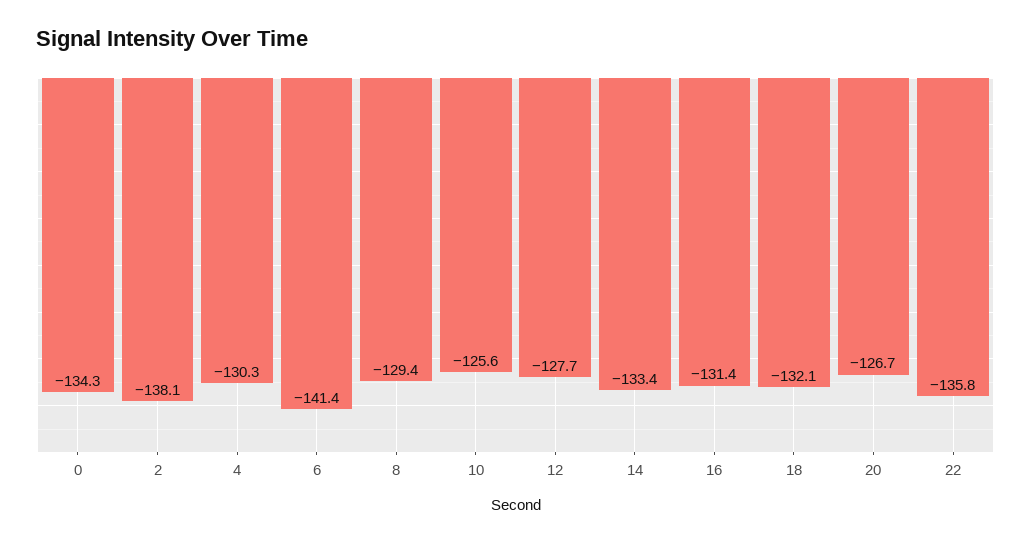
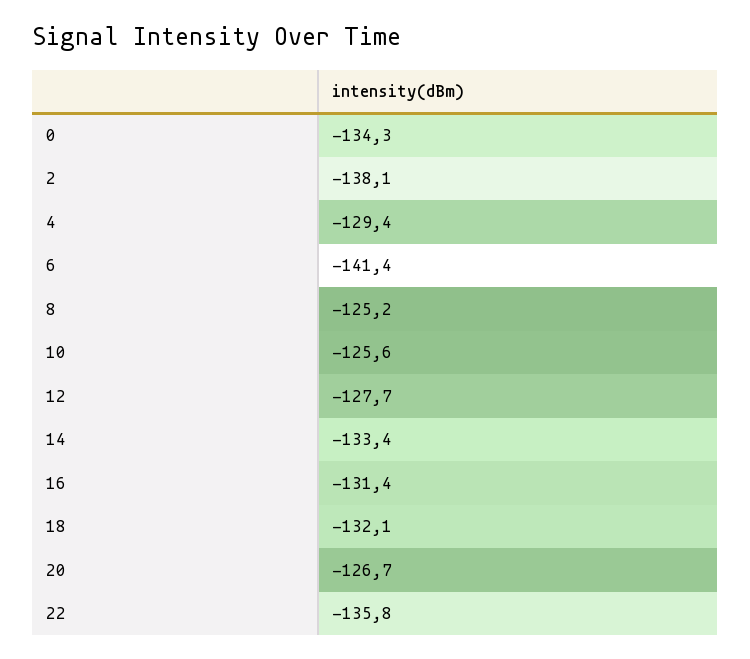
4: -130.3 -> -129.4
8: -129.4 -> -125.2

